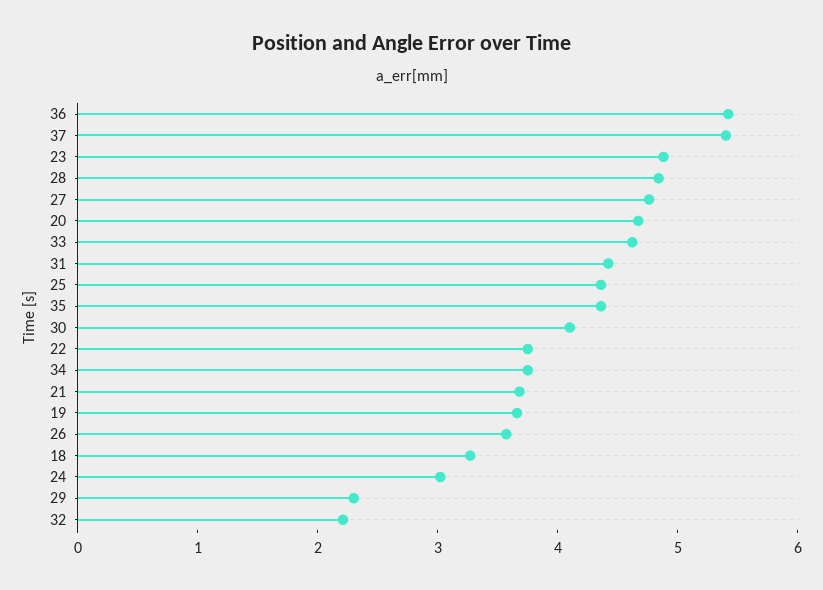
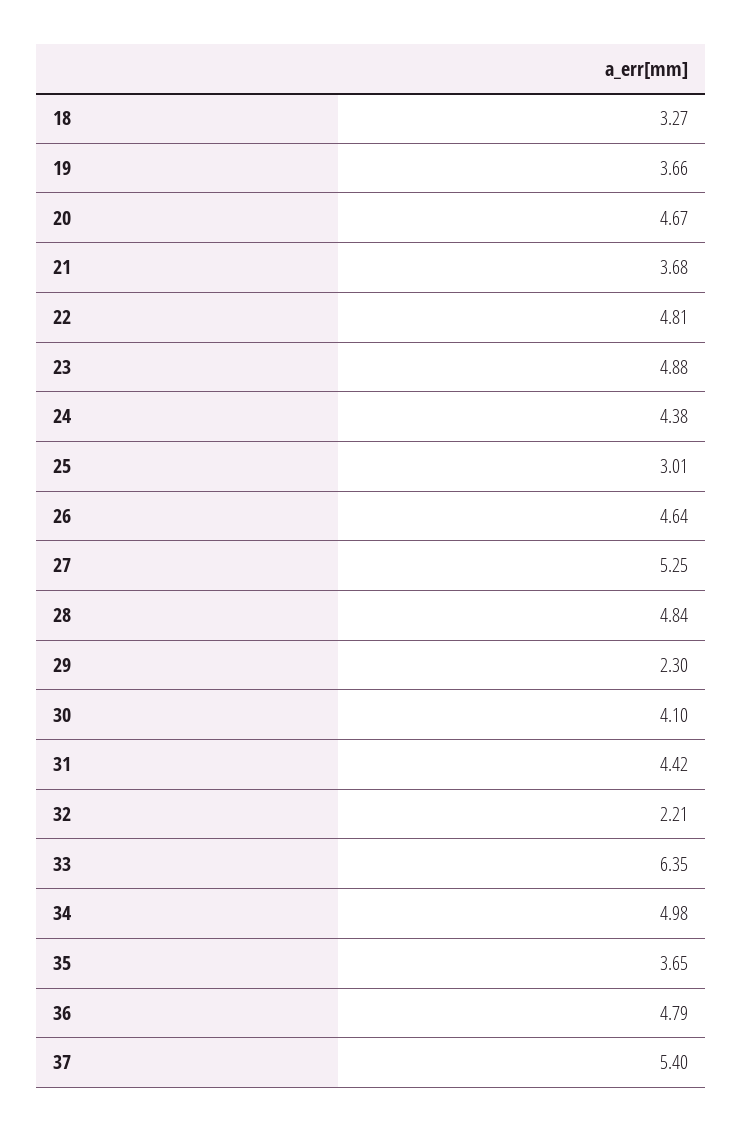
36: 5.4 -> 4.79
27: 4.8 -> 5.25
33: 4.6 -> 6.35
25: 4.4 -> 3.01
35: 4.4 -> 3.65
22: 3.8 -> 4.81
34: 3.8 -> 4.98
26: 3.6 -> 4.64
24: 3 -> 4.38

